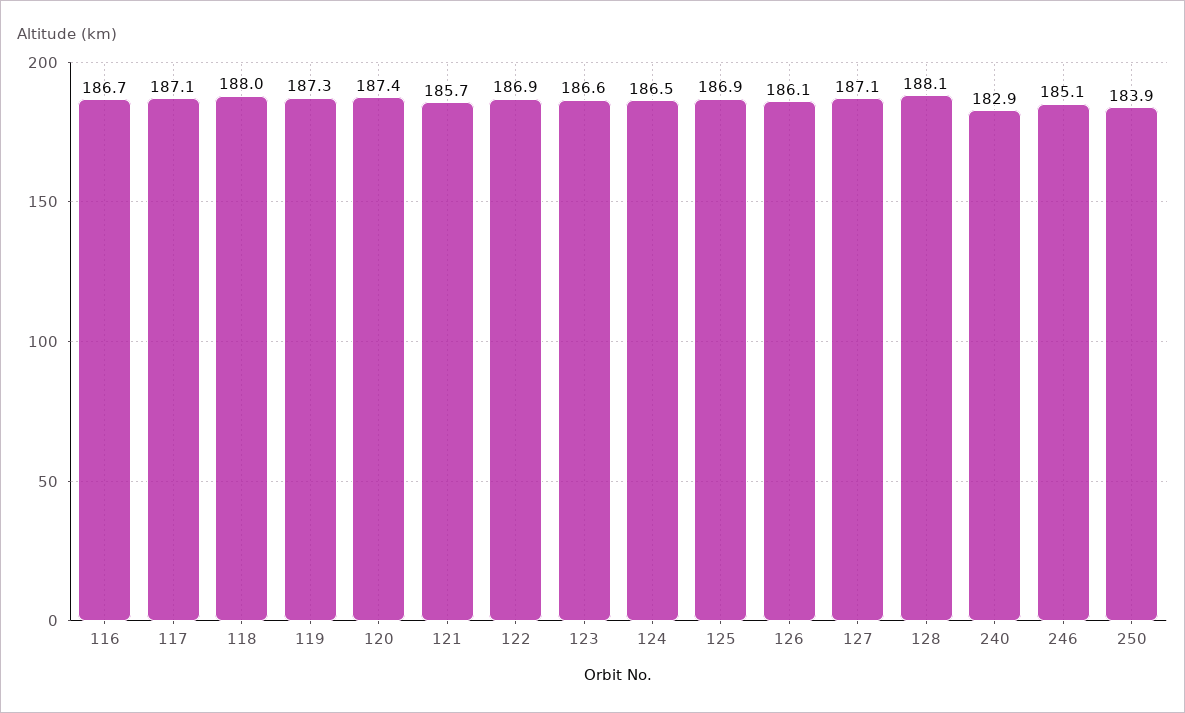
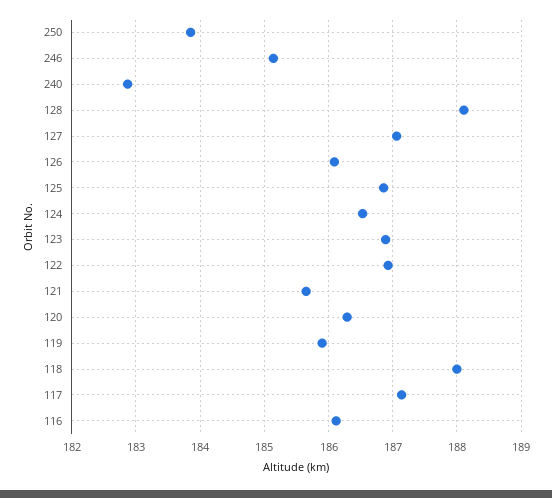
116: 186.7 -> 186.1
119: 187.3 -> 185.9
120: 187.4 -> 186.3
123: 186.6 -> 186.9

